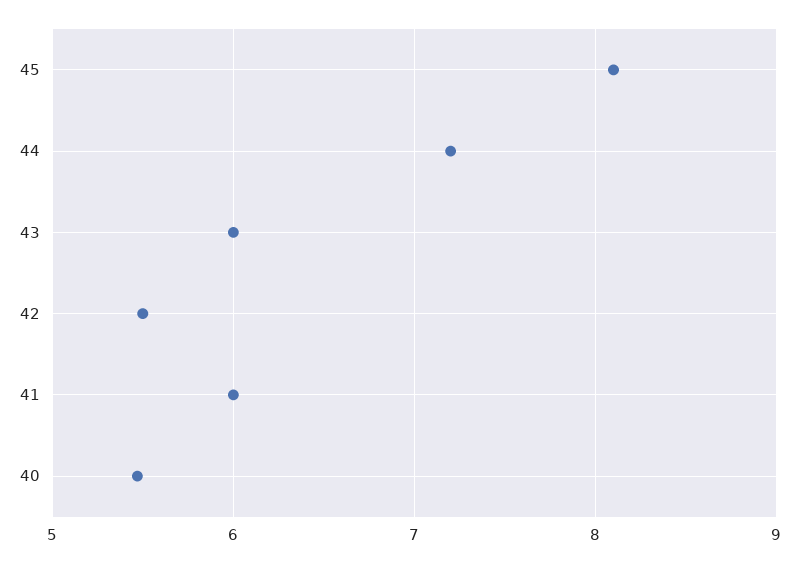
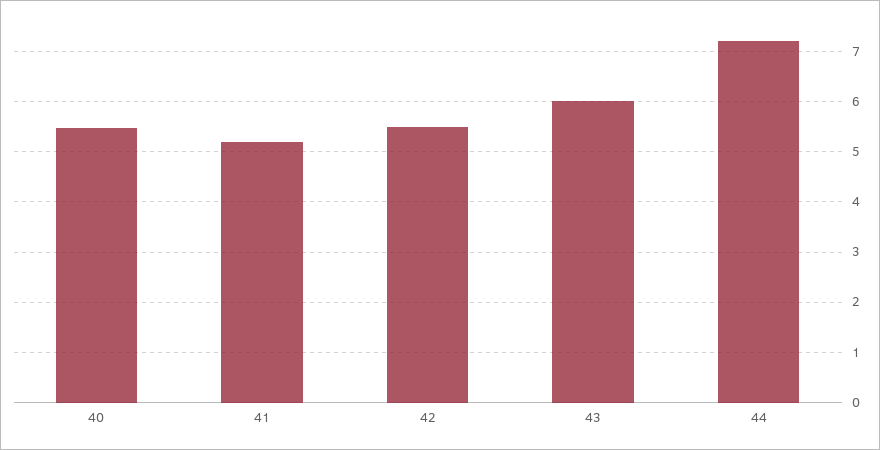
45: 8.1 -> none
41: 6 -> 5.2

